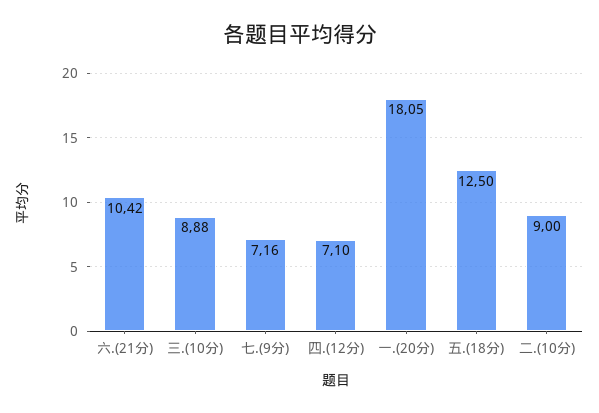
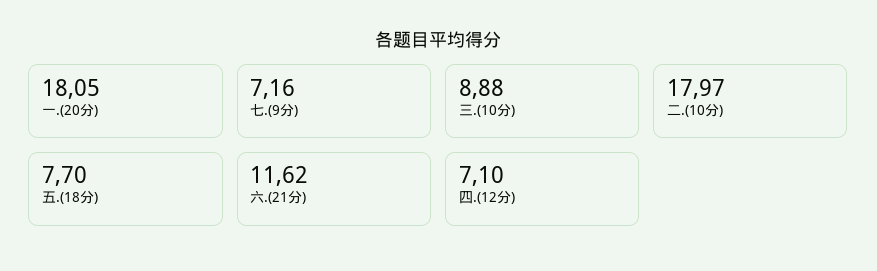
六.(21分): 10.42 -> 11.62
五.(18分): 12.5 -> 7.7
二.(10分): 9 -> 17.97

